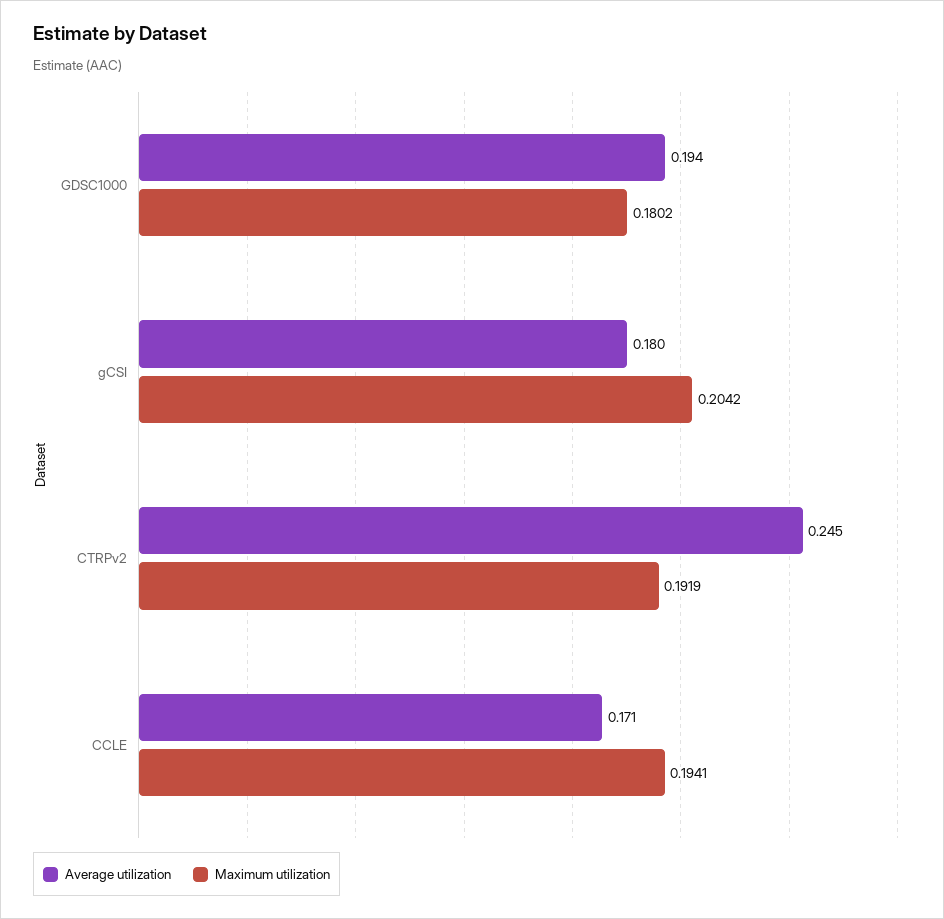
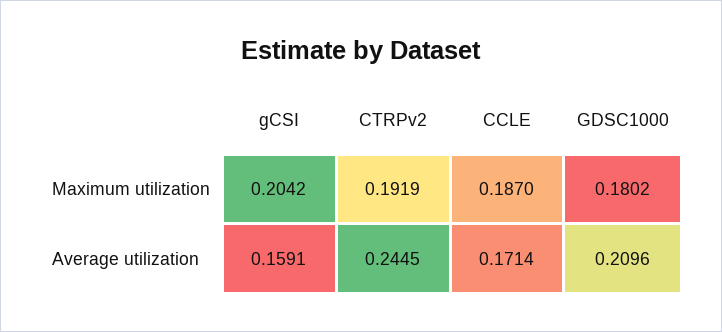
Average utilization, GDSC1000: 0.194 -> 0.2096
Average utilization, gCSI: 0.18 -> 0.1591
Maximum utilization, CCLE: 0.1941 -> 0.187

